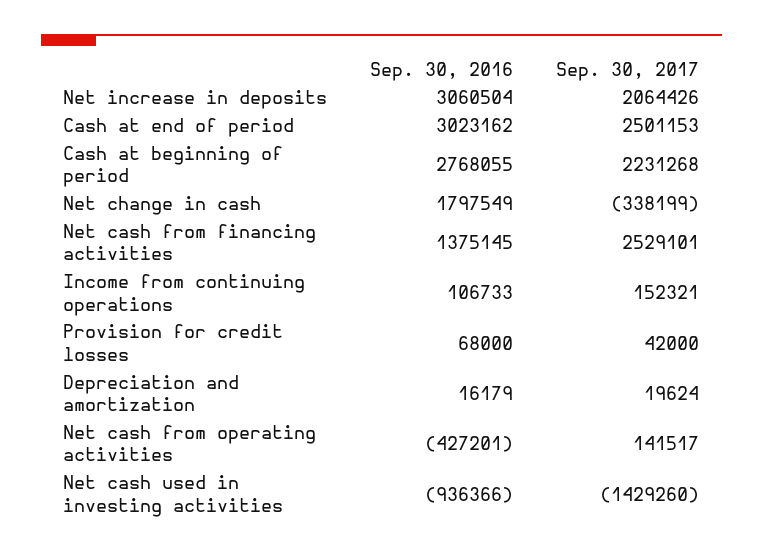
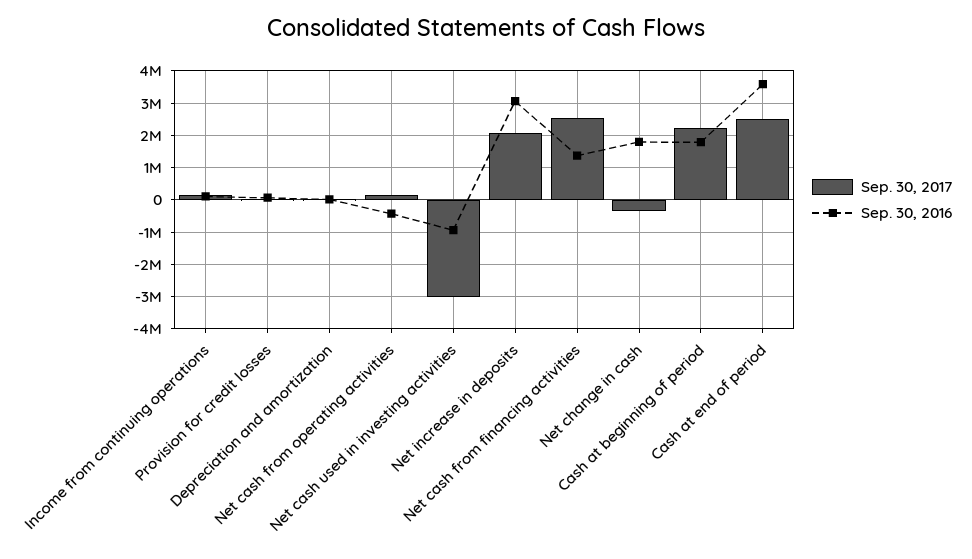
Sep. 30, 2016, Cash at end of period: 3023162 -> 3600000
Sep. 30, 2016, Cash at beginning of period: 2768055 -> 1800000
Sep. 30, 2017, Net cash used in investing activities: -1429260 -> -3000000

